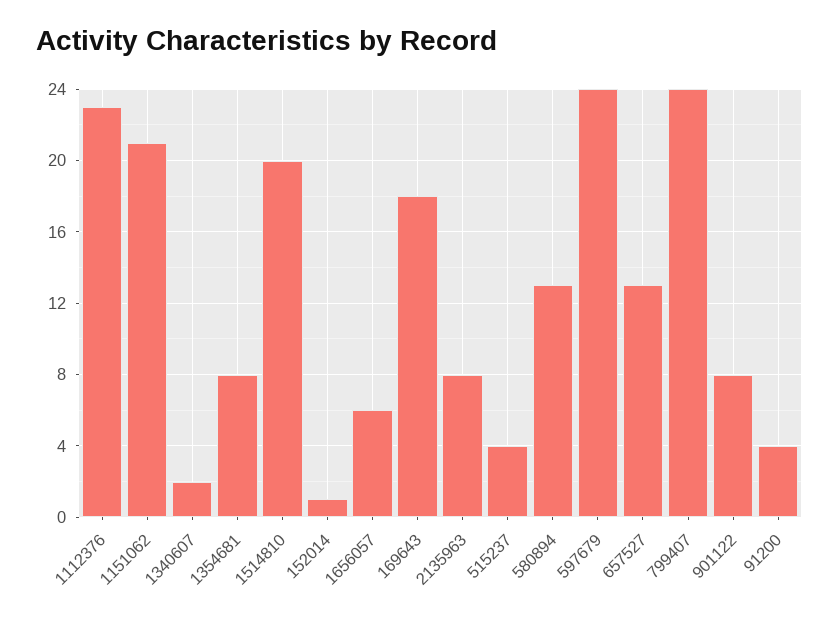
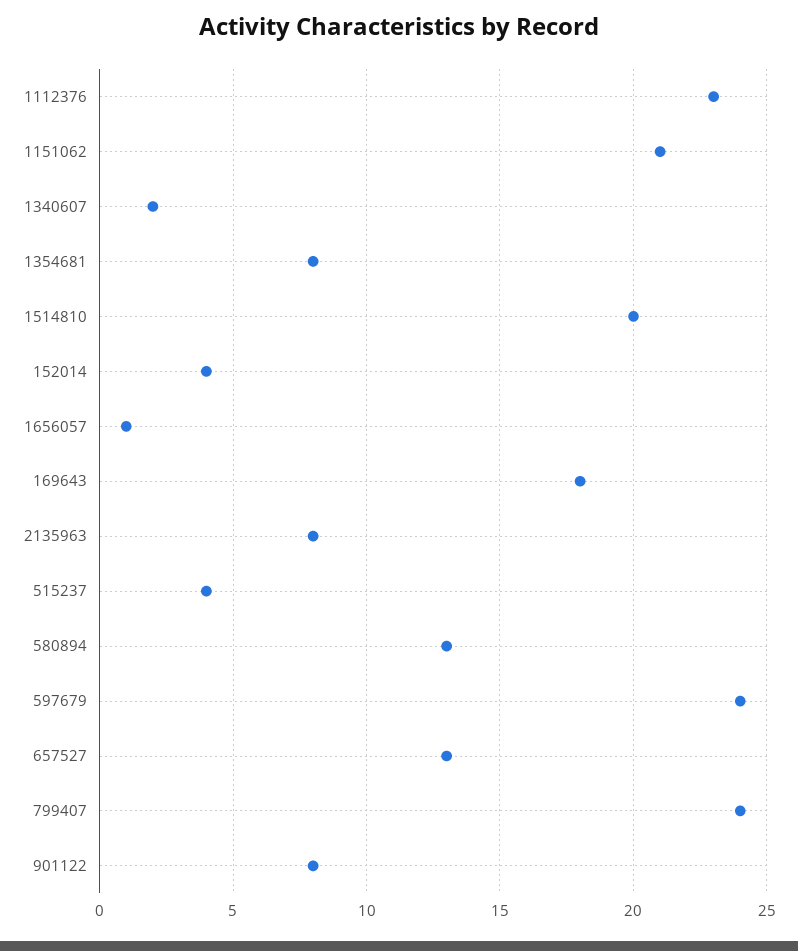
152014: 1 -> 4
1656057: 6 -> 1
91200: 4 -> none

